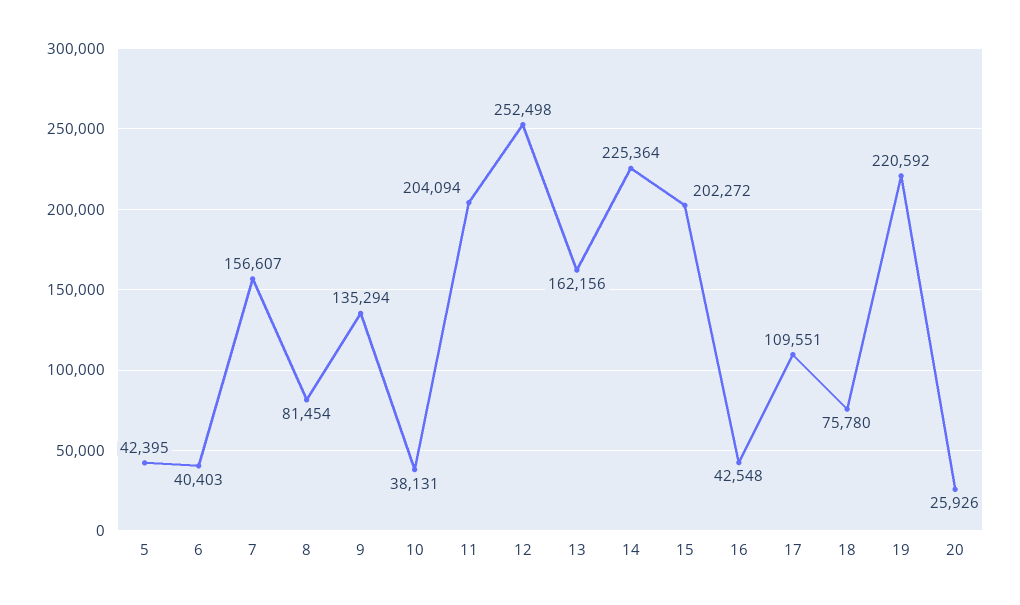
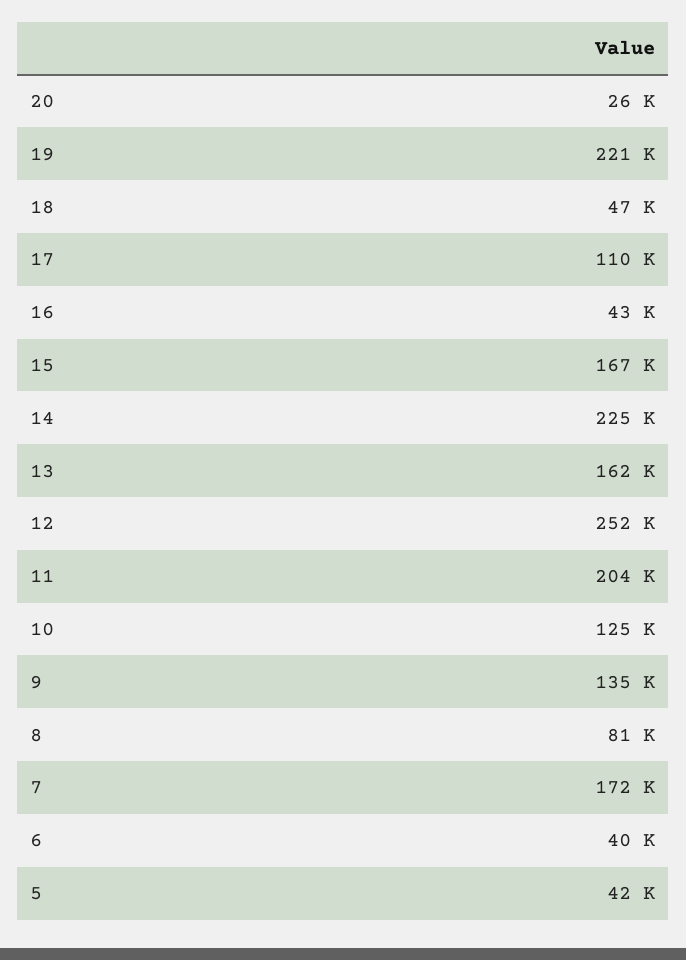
7: 156607 -> 172000
10: 38131 -> 125000
15: 202272 -> 167000
18: 75780 -> 47000

